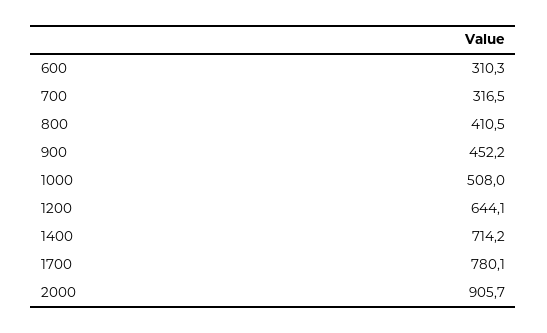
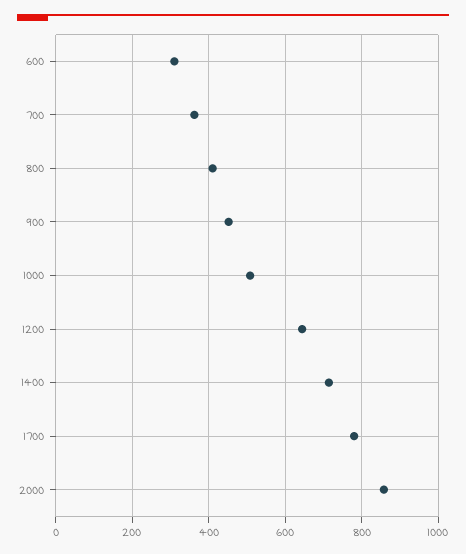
700: 316.5 -> 360
2000: 905.7 -> 860

